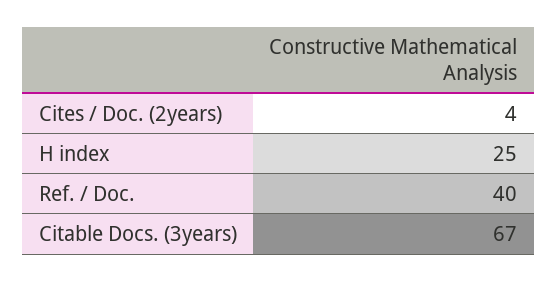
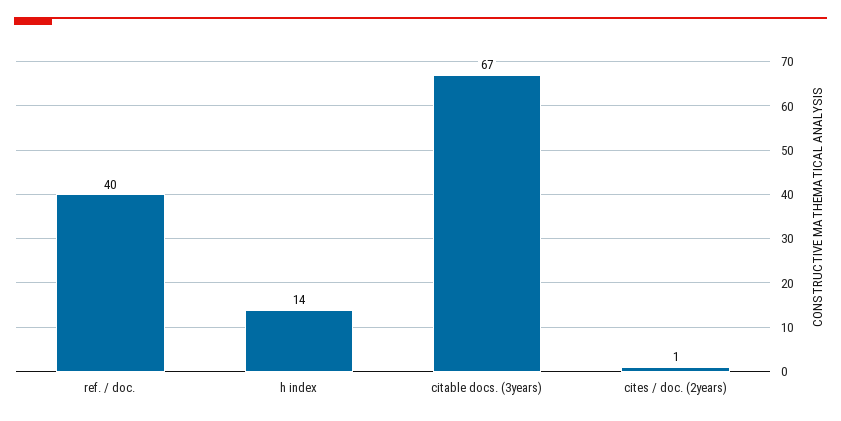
Cites / Doc. (2years): 4 -> 1
H index: 25 -> 14

